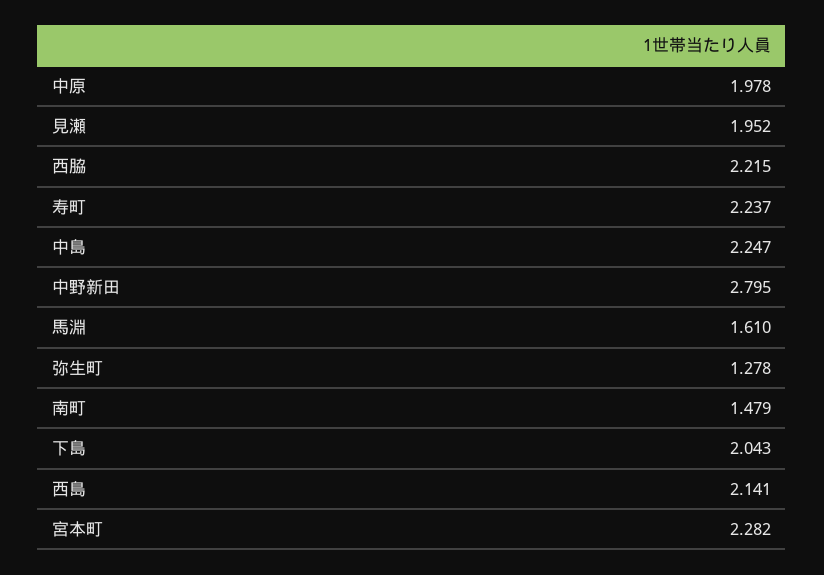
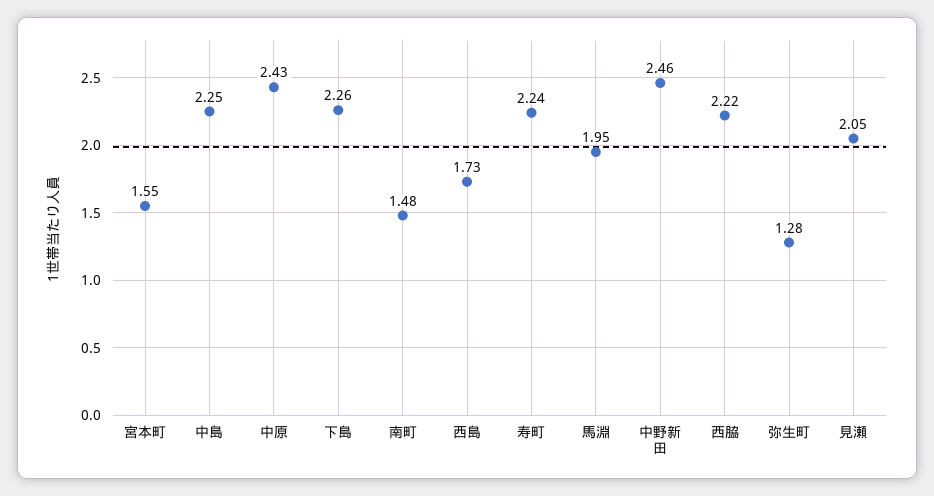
中原: 1.978 -> 2.43
見瀬: 1.952 -> 2.05
中野新田: 2.795 -> 2.46
馬淵: 1.61 -> 1.95
下島: 2.043 -> 2.26
西島: 2.141 -> 1.73
宮本町: 2.282 -> 1.55

